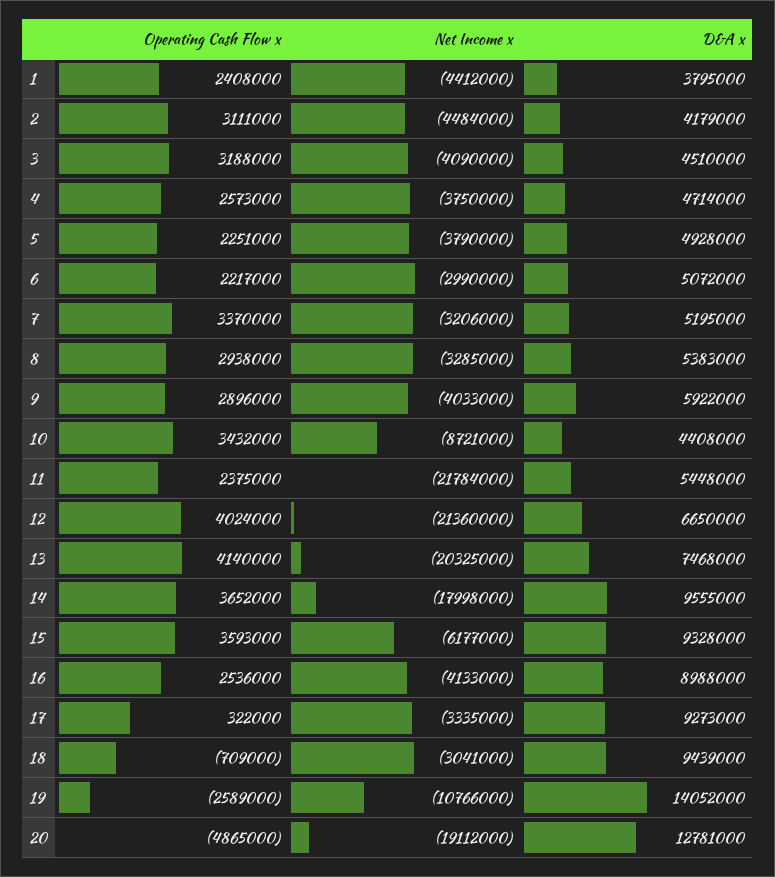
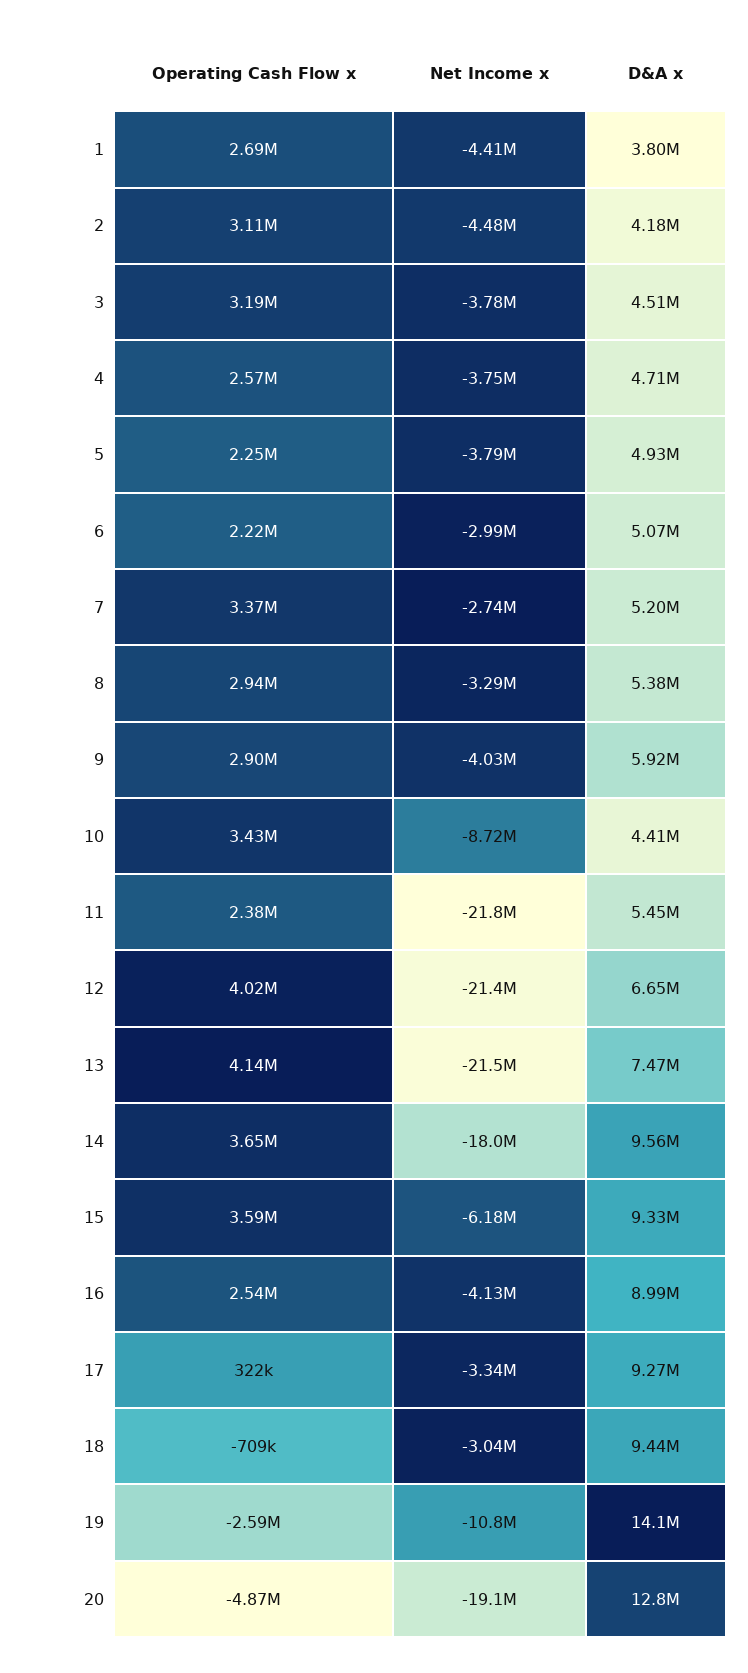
Operating Cash Flow x, 1: 2408000 -> 2690000
Net Income x, 3: -4090000 -> -3780000
Net Income x, 7: -3206000 -> -2740000
Net Income x, 13: -20325000 -> -21500000

